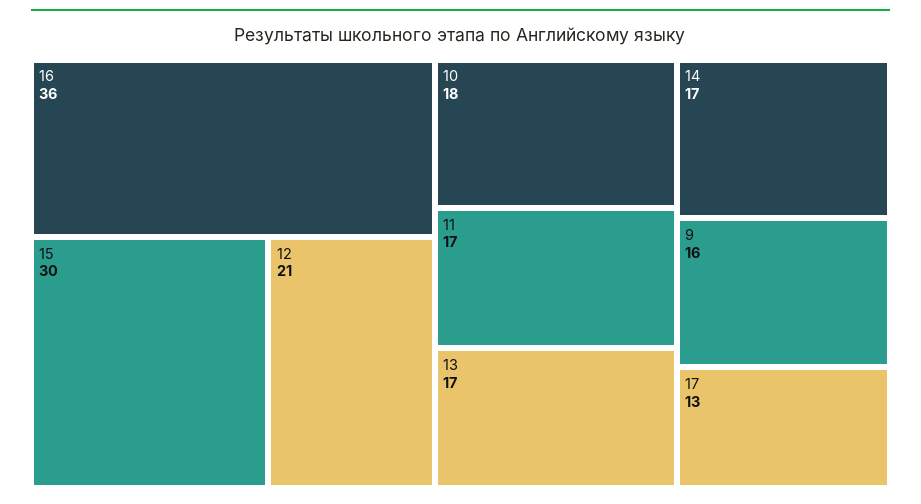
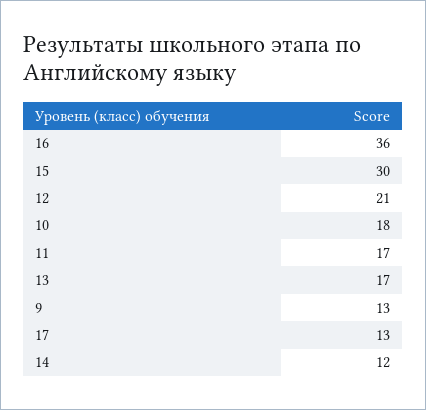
14: 17 -> 12
9: 16 -> 13

